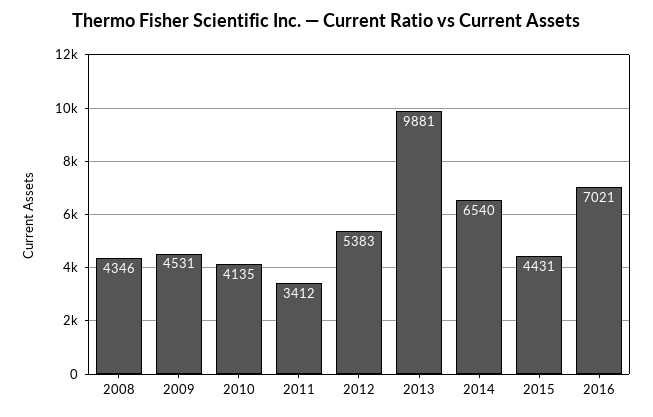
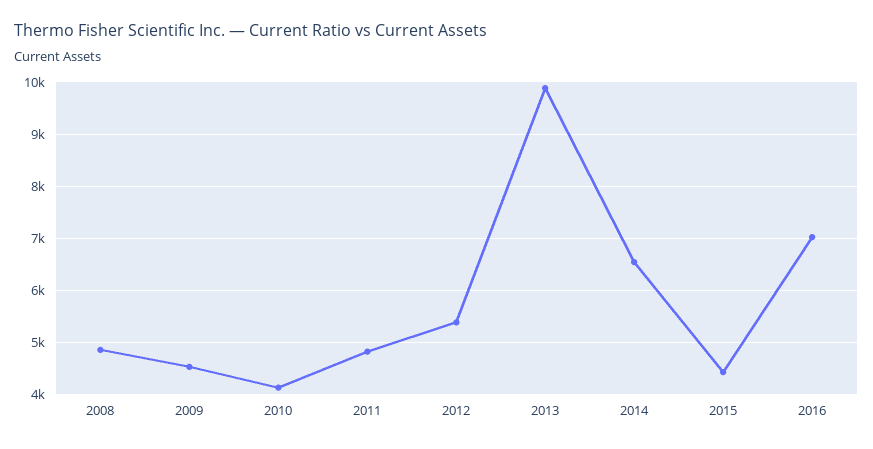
2008: 4346 -> 4800
2011: 3412 -> 4800

